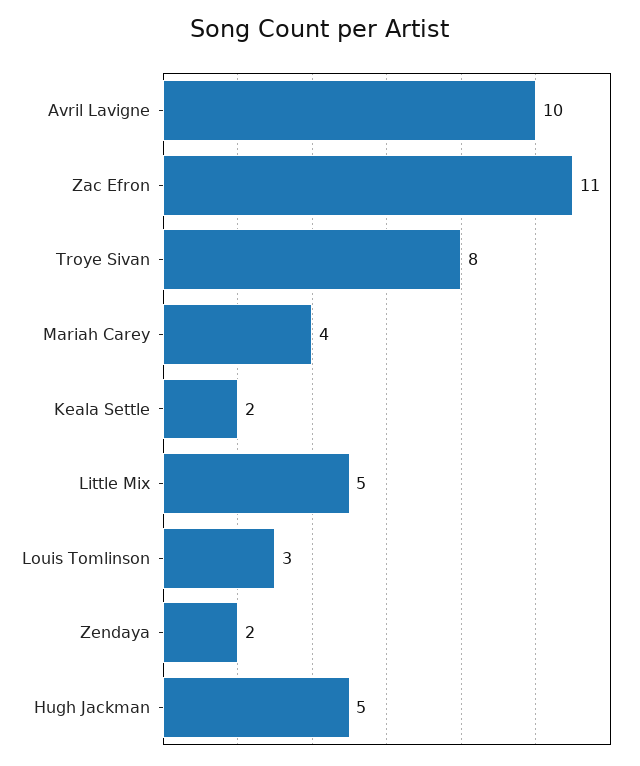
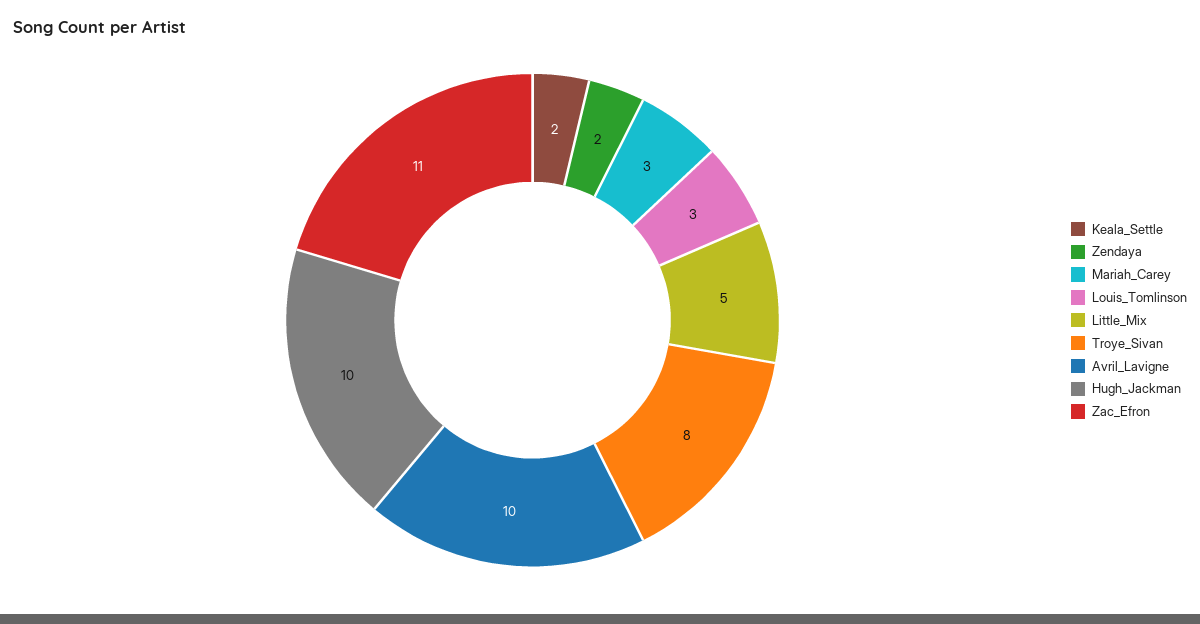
Mariah Carey: 4 -> 3
Hugh Jackman: 5 -> 10

